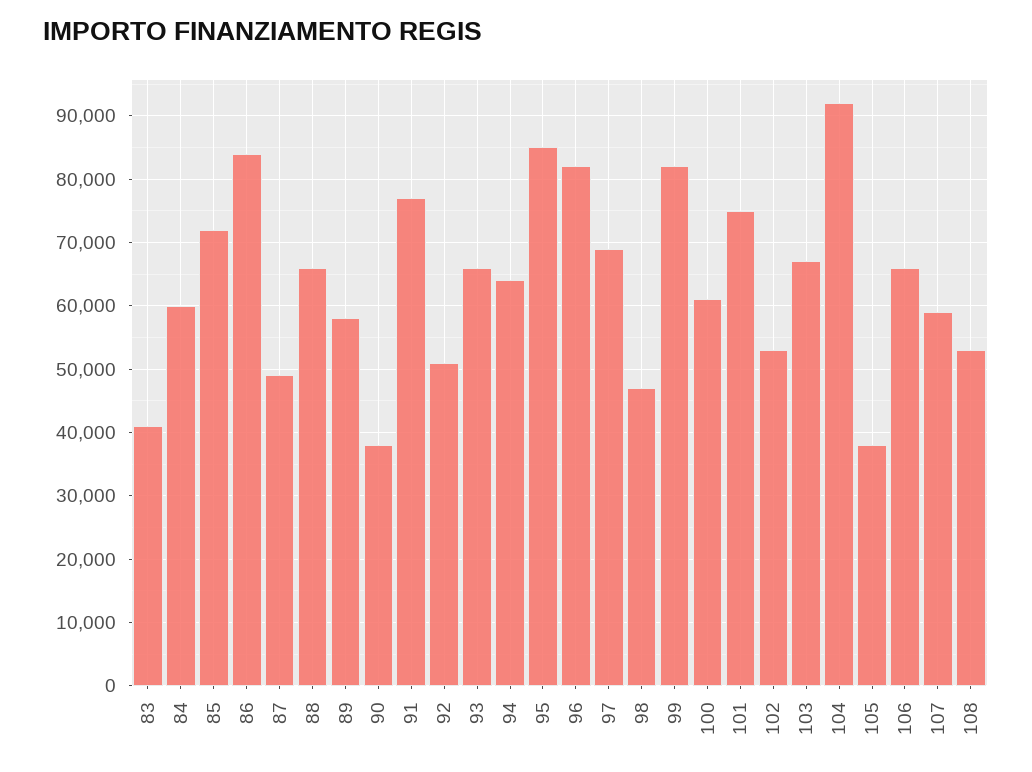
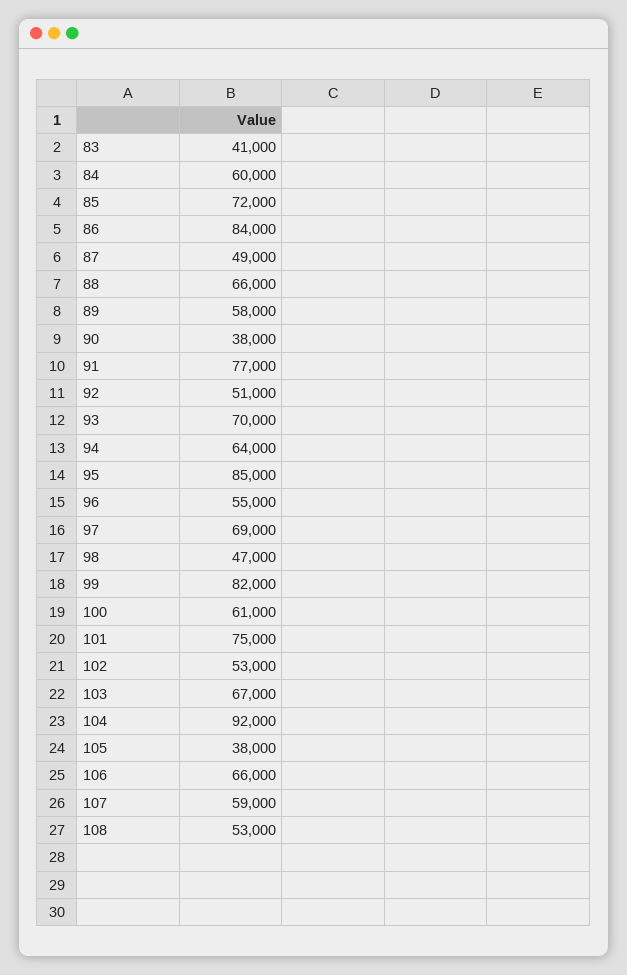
93: 66000 -> 70000
96: 82000 -> 55000

